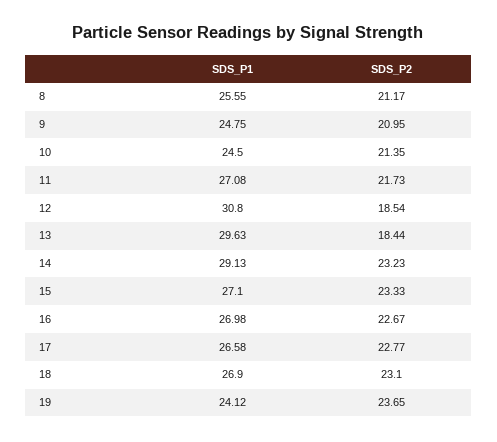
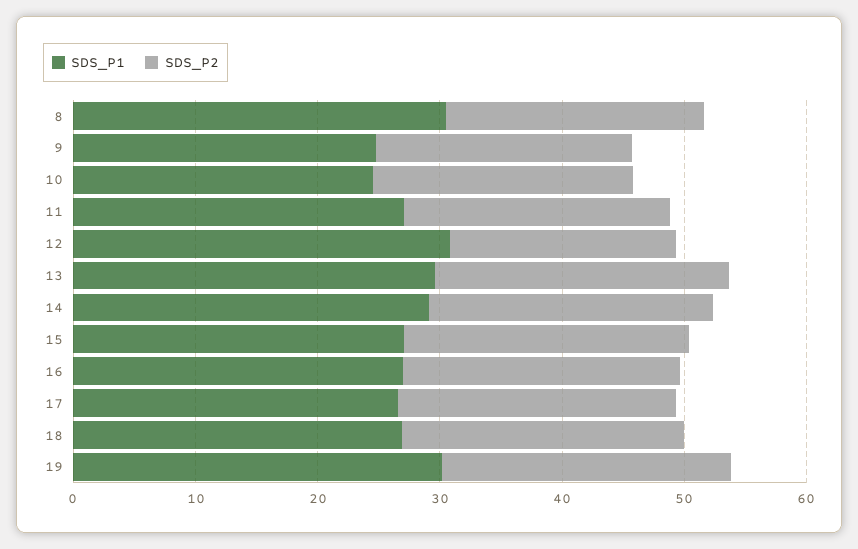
SDS_P1, 8: 25.55 -> 30
SDS_P2, 13: 18.44 -> 24
SDS_P1, 19: 24.12 -> 30

